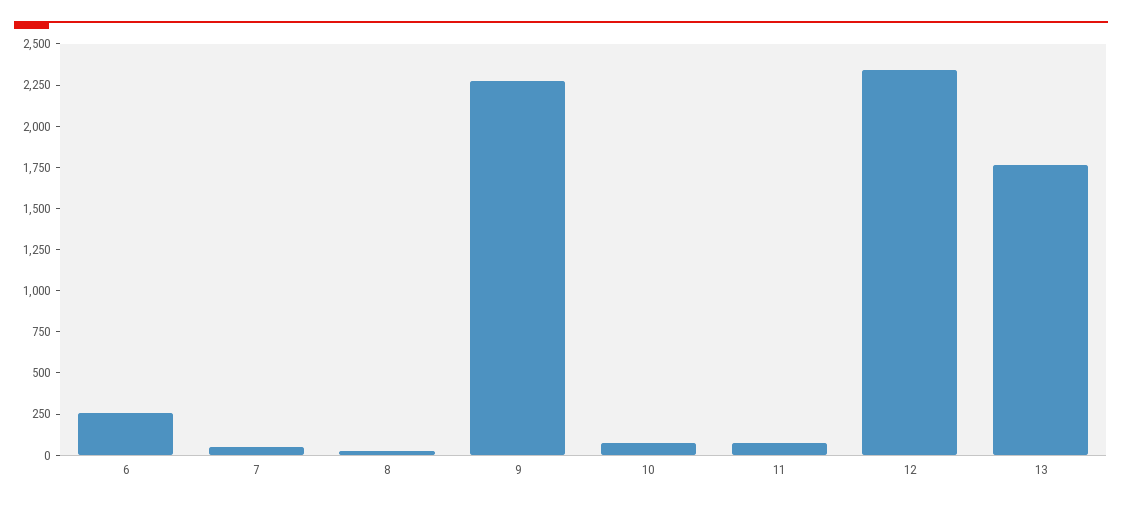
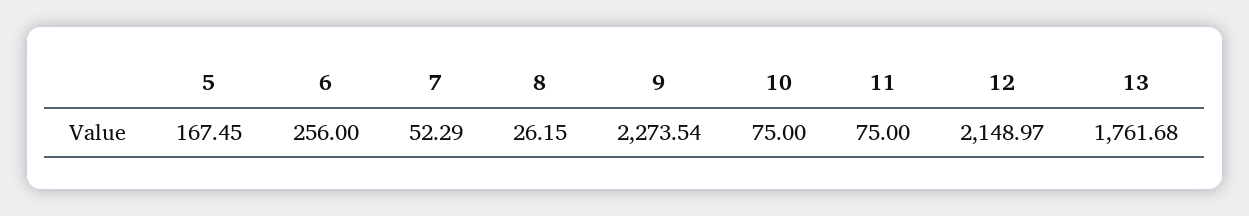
12: 2350 -> 2148.97
5: none -> 167.45

